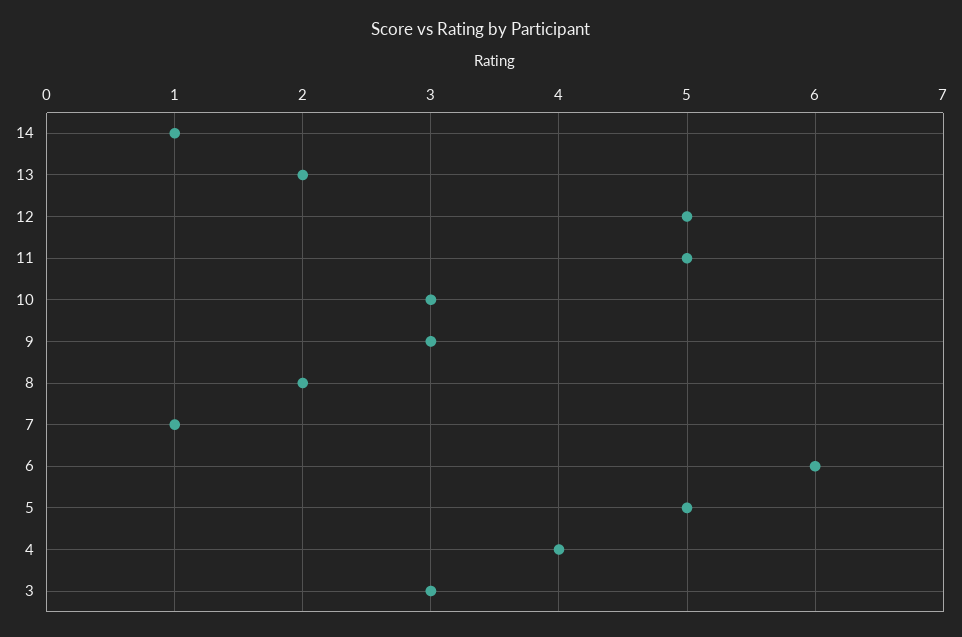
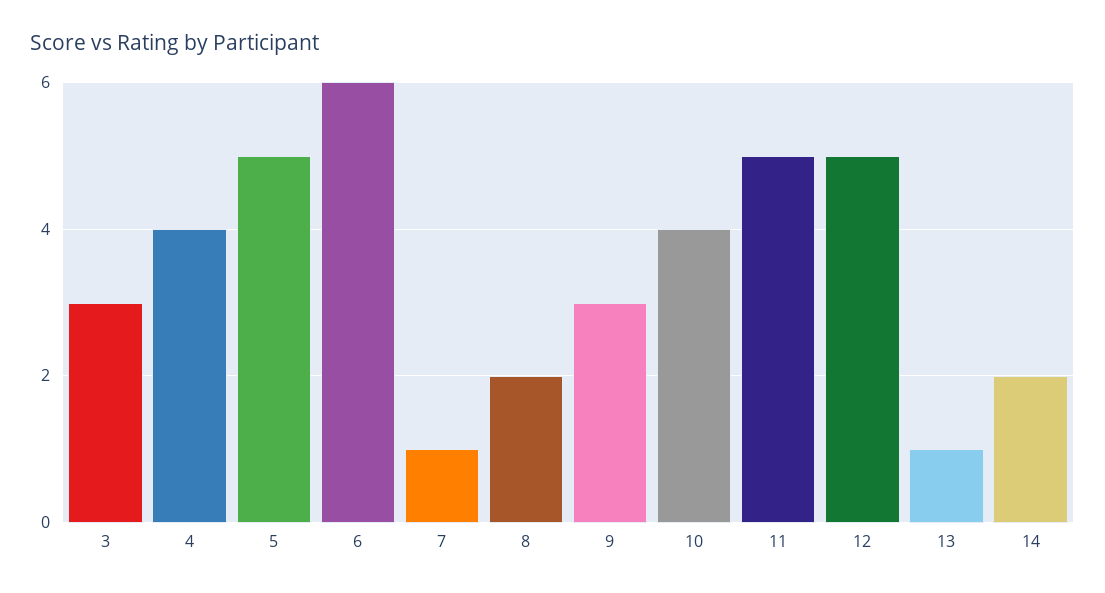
14: 1 -> 2
13: 2 -> 1
10: 3 -> 4

